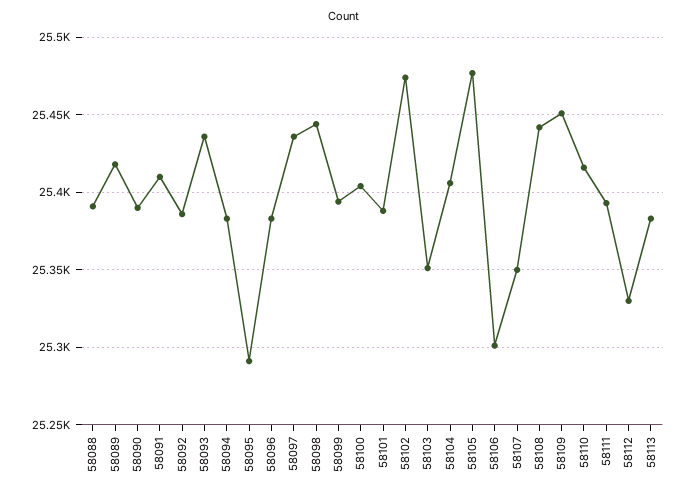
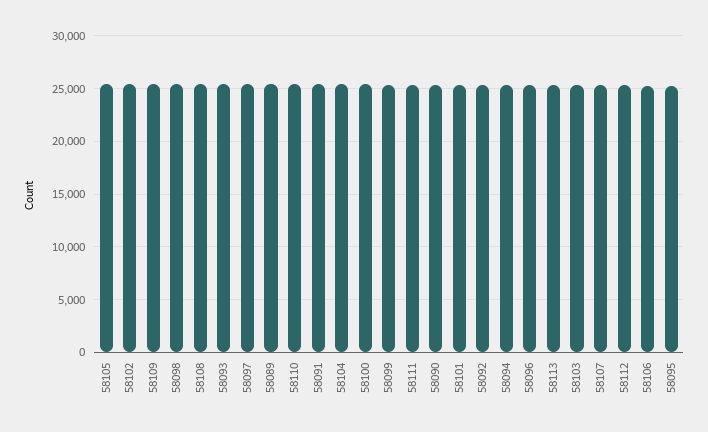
58088: 25390 -> none

